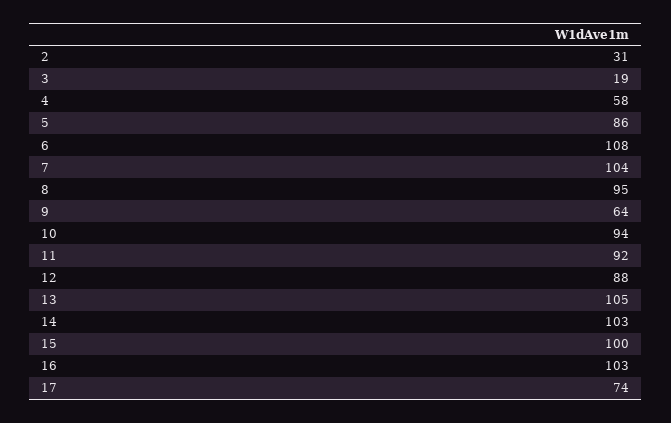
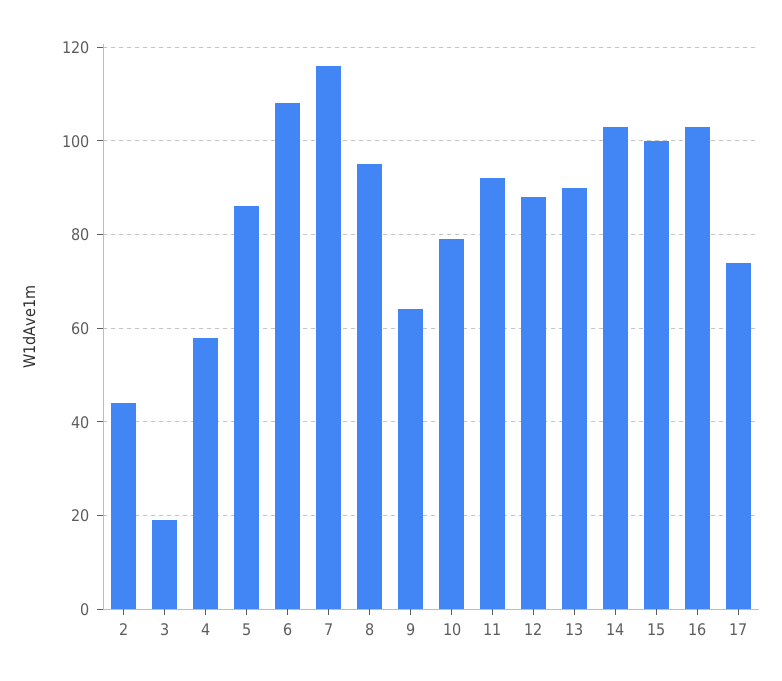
2: 31 -> 45
7: 104 -> 115
10: 94 -> 80
13: 105 -> 90

